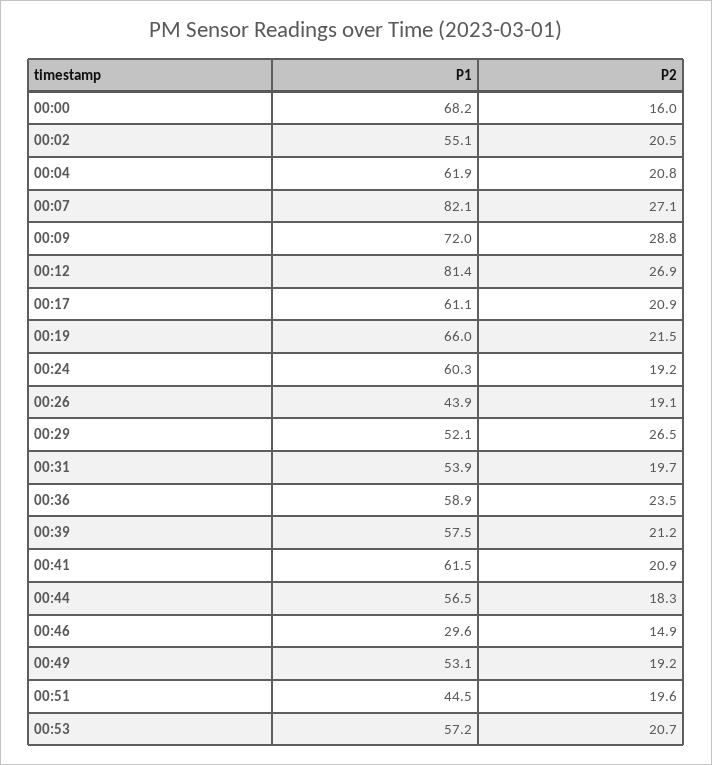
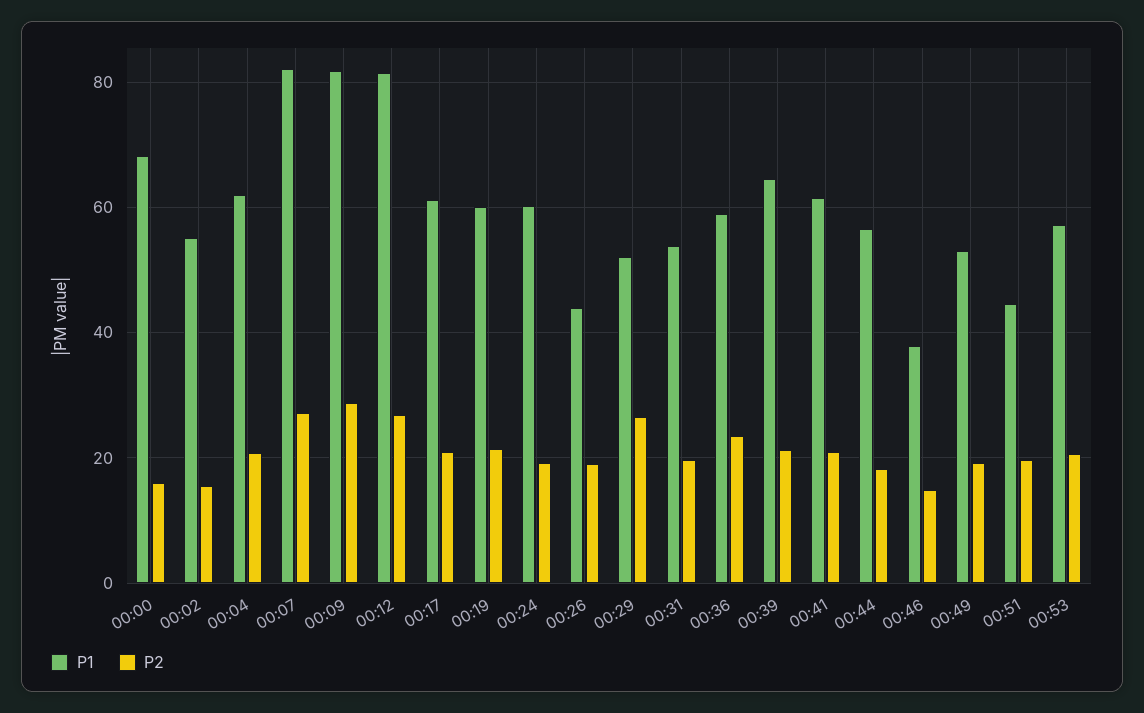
P2, 00:02: 20.5 -> 16
P1, 00:09: 72 -> 82
P1, 00:19: 66 -> 60
P1, 00:39: 57.5 -> 64
P1, 00:46: 29.6 -> 38

